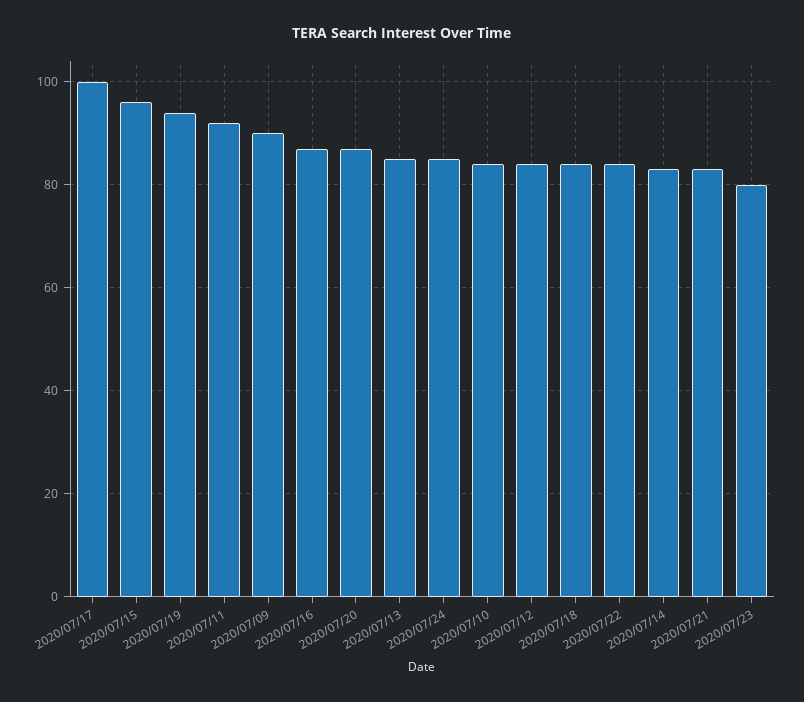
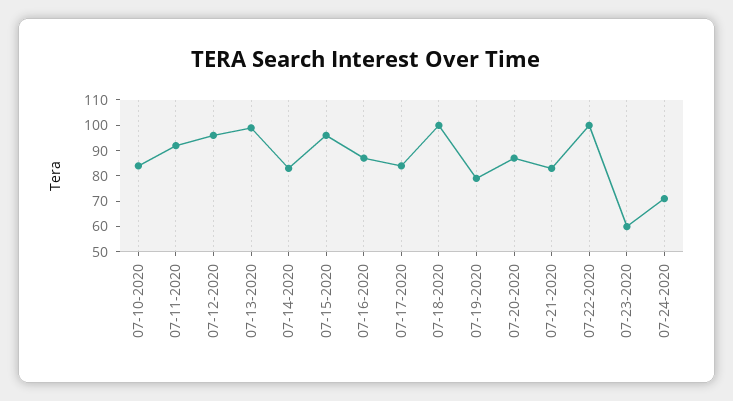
2020/07/17: 100 -> 85
2020/07/19: 95 -> 80
2020/07/09: 90 -> none
2020/07/13: 85 -> 100
2020/07/24: 85 -> 70
2020/07/12: 85 -> 95
2020/07/18: 85 -> 100
2020/07/22: 85 -> 100
2020/07/23: 80 -> 60

